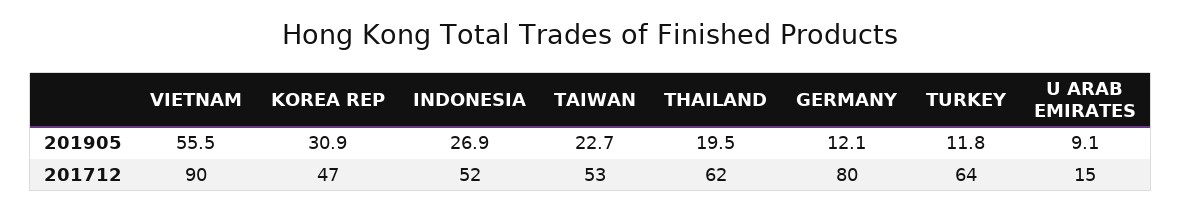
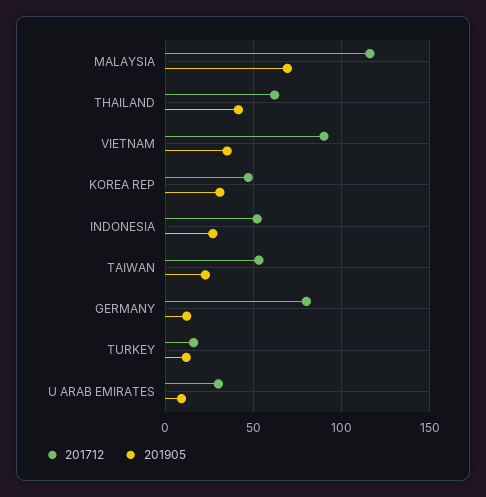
201905, VIETNAM: 55.5 -> 35
201905, THAILAND: 19.5 -> 40
201712, TURKEY: 64 -> 15
201712, U ARAB EMIRATES: 15 -> 30
201712, MALAYSIA: none -> 115
201905, MALAYSIA: none -> 70

